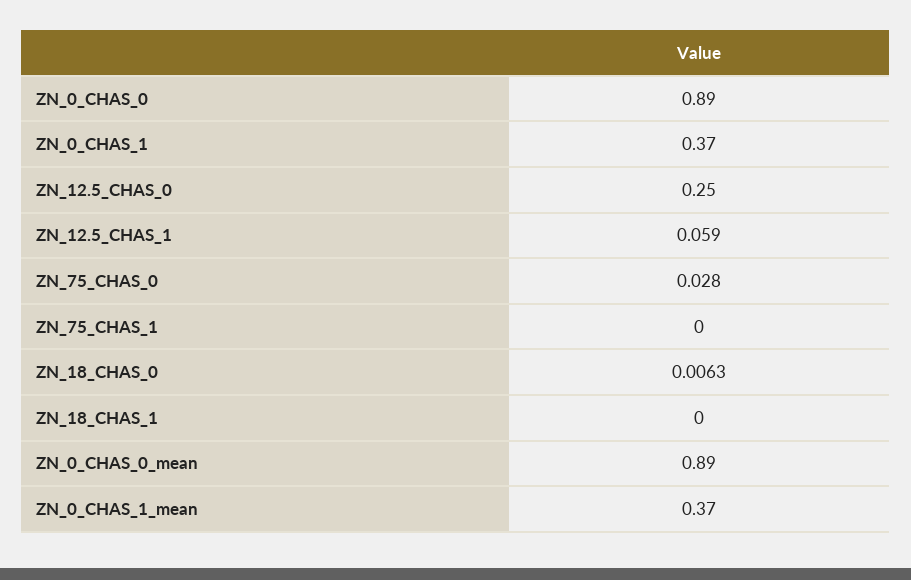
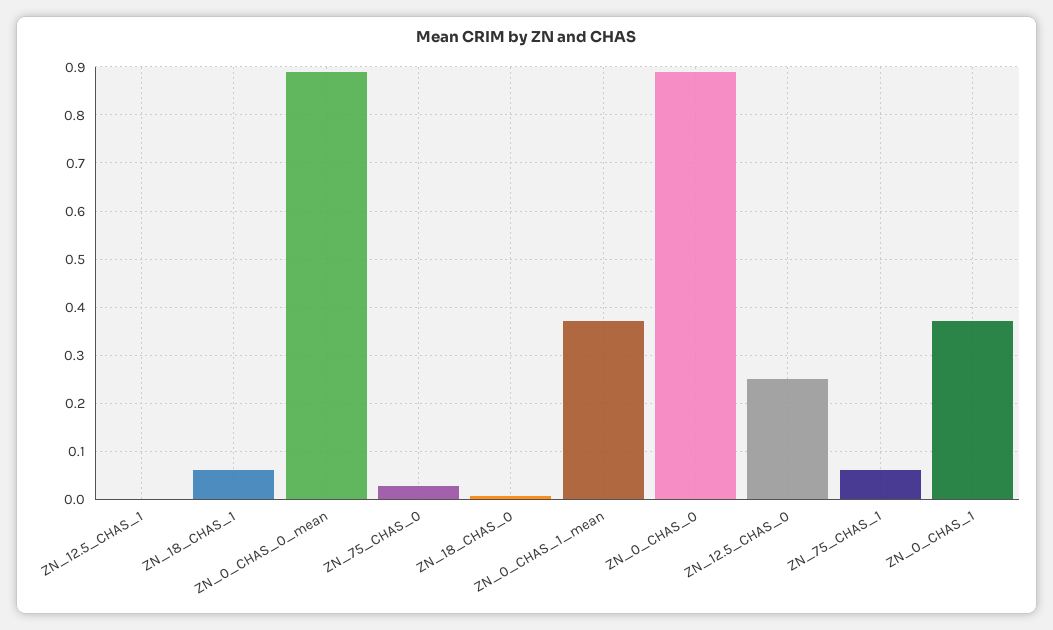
ZN_12.5_CHAS_1: 0.059 -> 0
ZN_75_CHAS_1: 0 -> 0.06
ZN_18_CHAS_1: 0 -> 0.06

